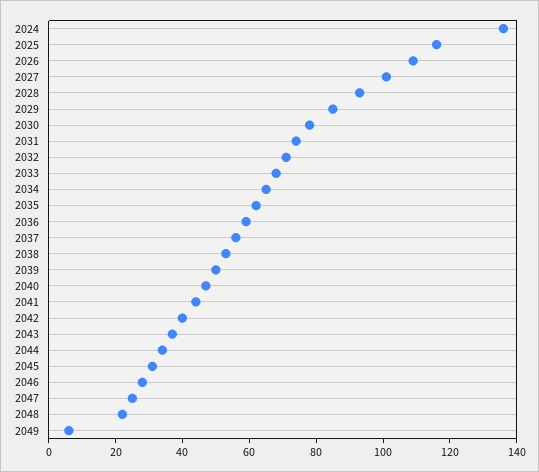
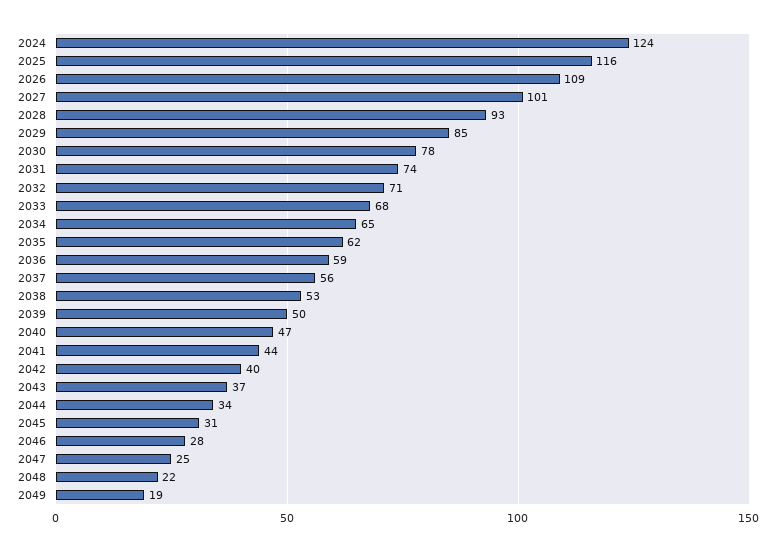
2024: 135 -> 124
2049: 5 -> 19

